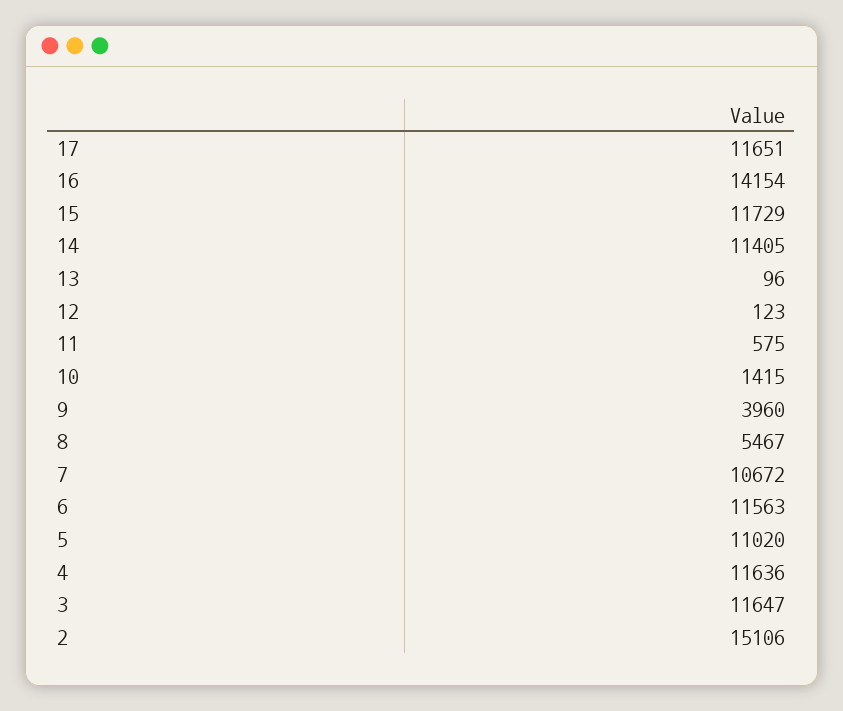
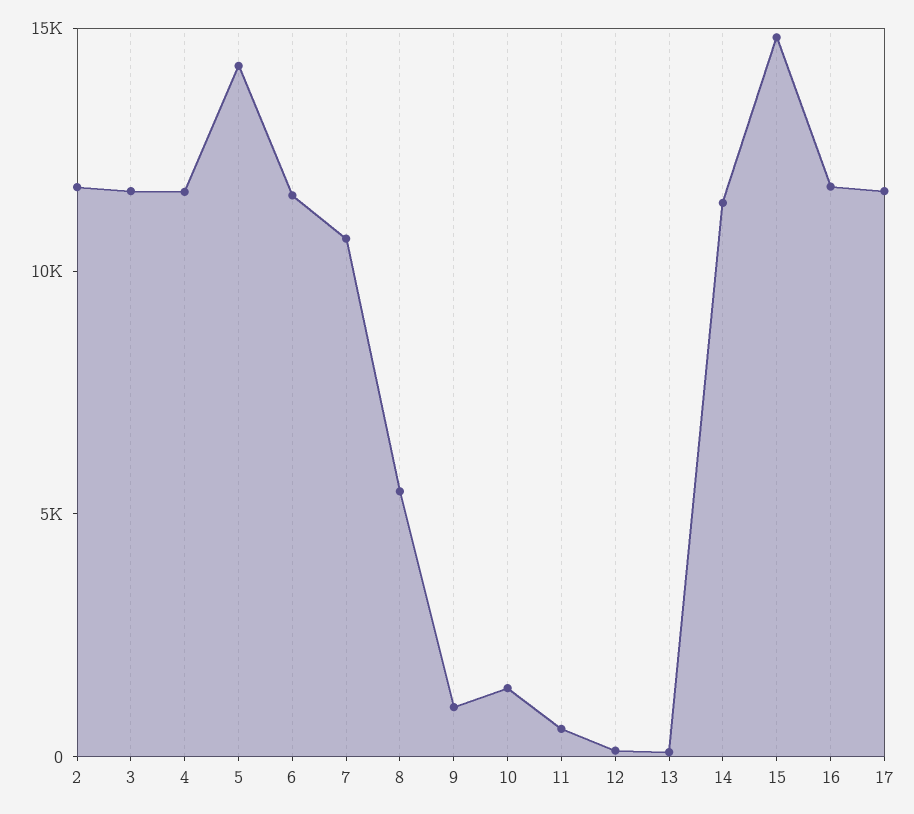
16: 14154 -> 12000
15: 11729 -> 15000
9: 3960 -> 1000
5: 11020 -> 14000
2: 15106 -> 12000

